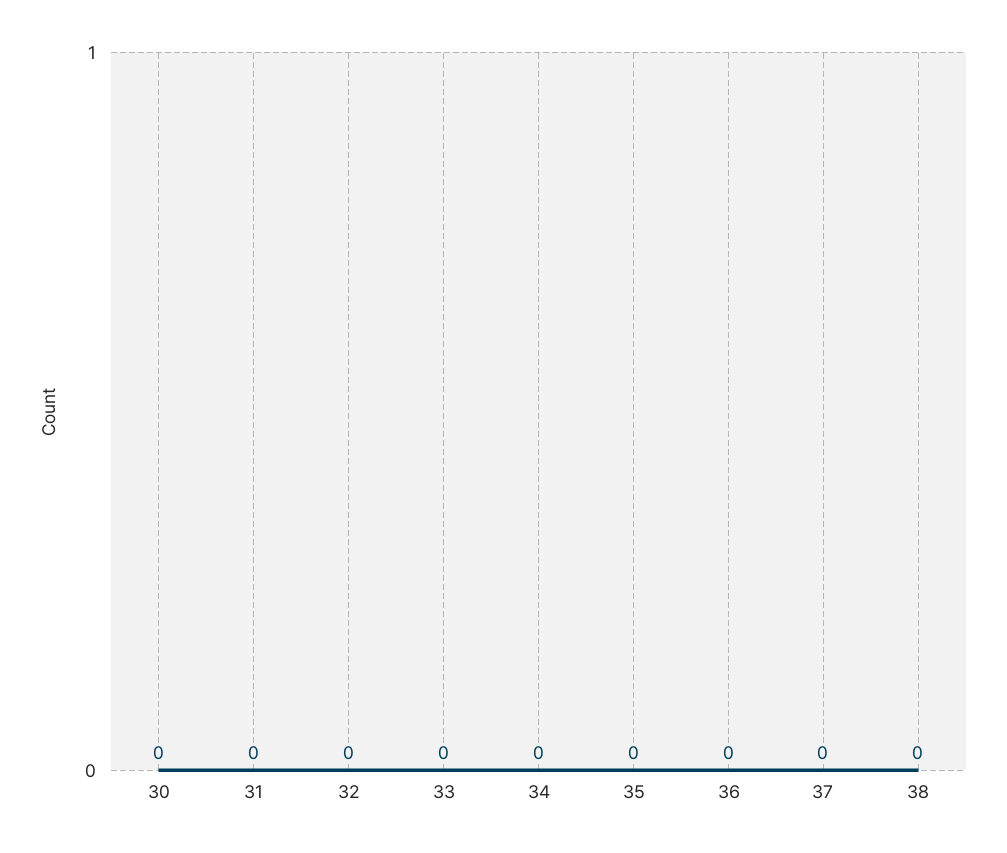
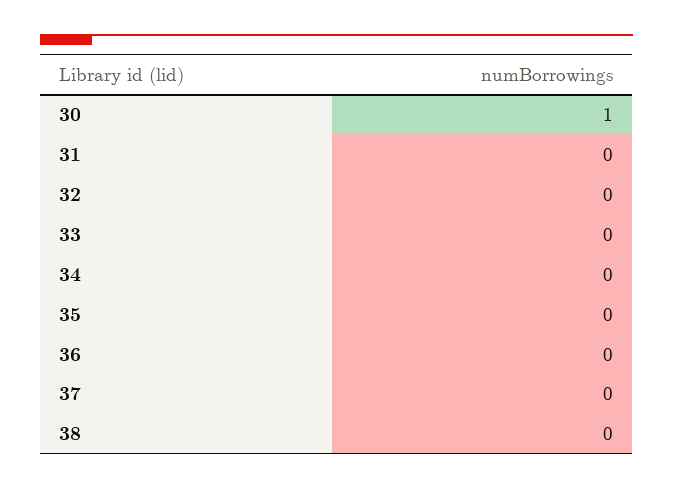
30: 0 -> 1

